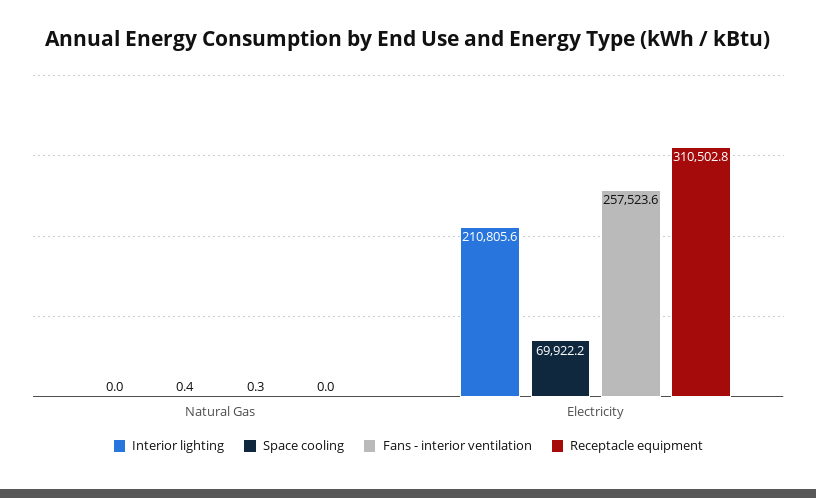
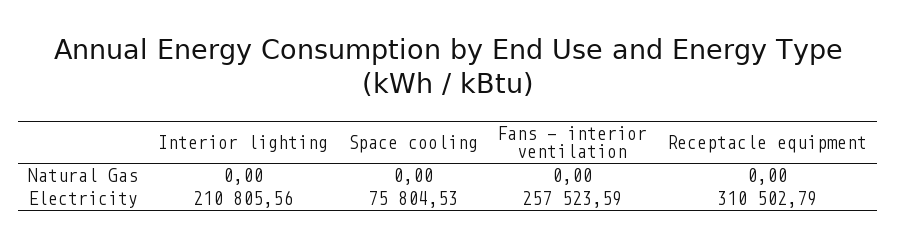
Space cooling, Natural Gas: 0.4 -> 0
Fans - interior ventilation, Natural Gas: 0.3 -> 0
Space cooling, Electricity: 69922.2 -> 75804.53

